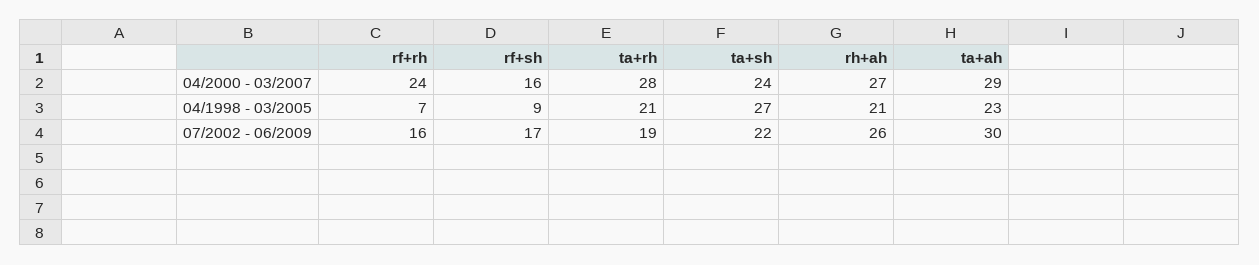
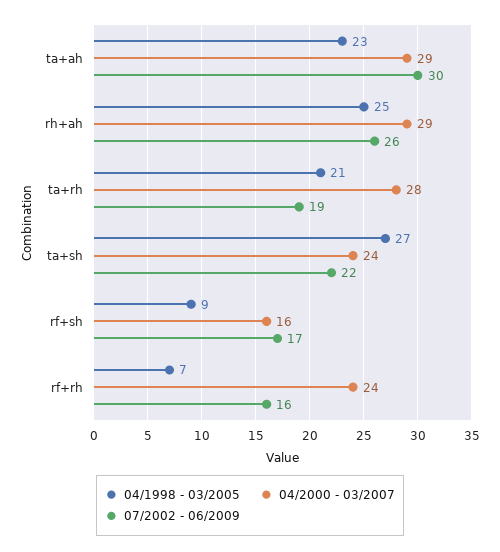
04/2000 - 03/2007, rh+ah: 27 -> 29
04/1998 - 03/2005, rh+ah: 21 -> 25

